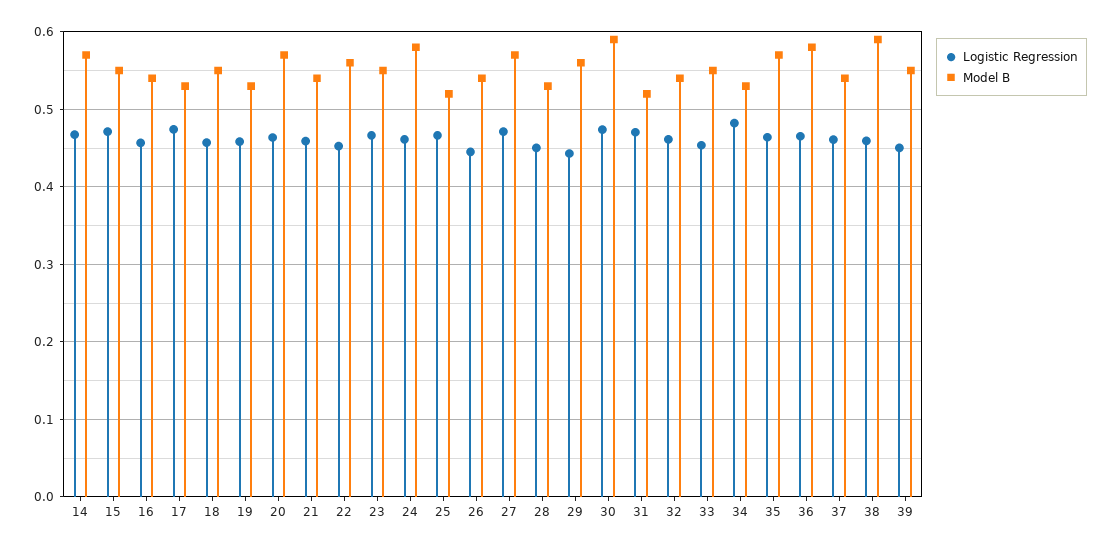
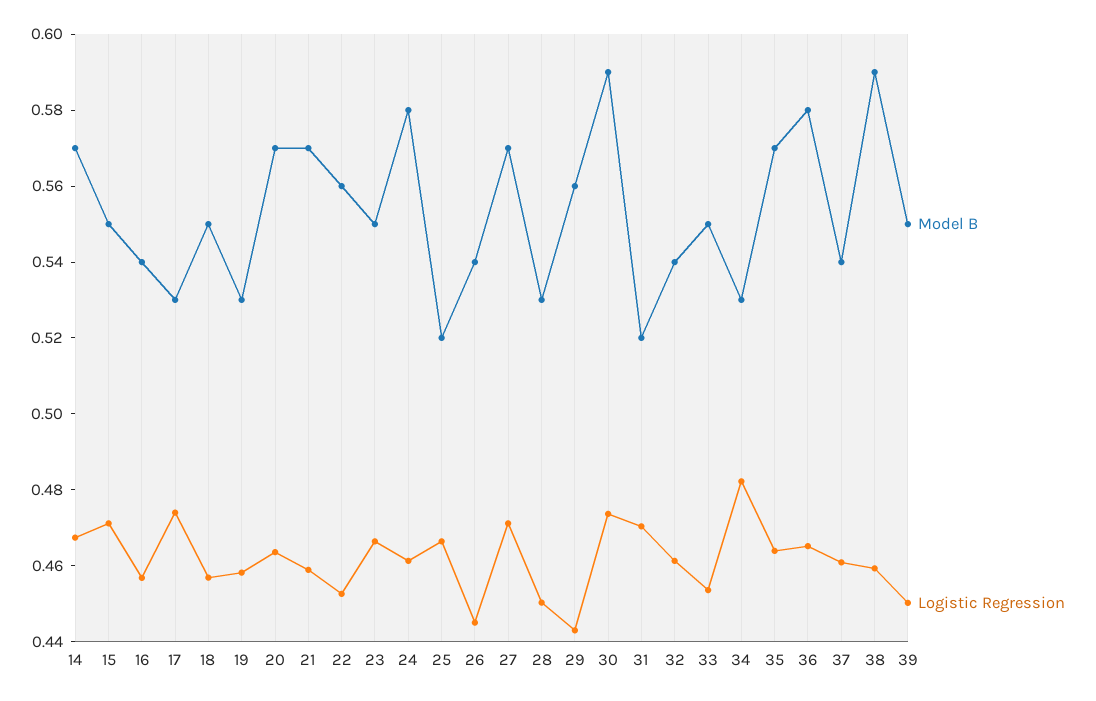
Model B, 21: 0.54 -> 0.57

